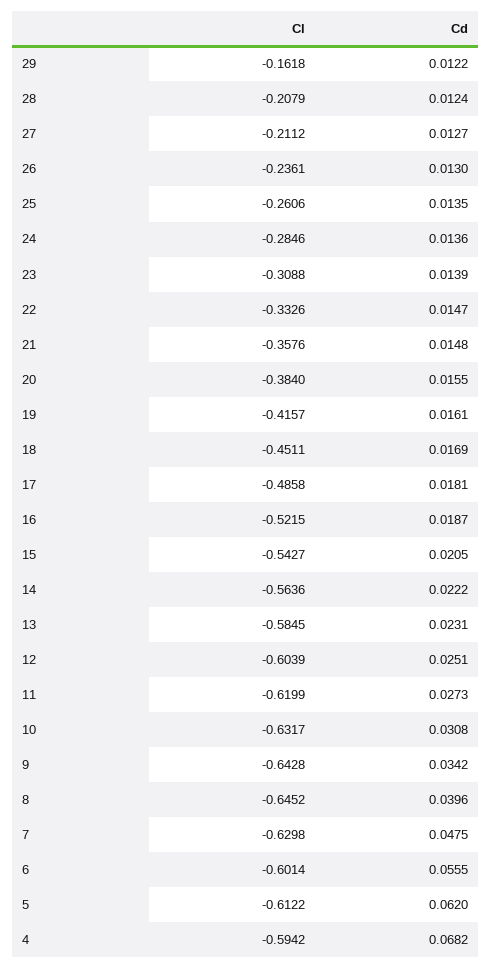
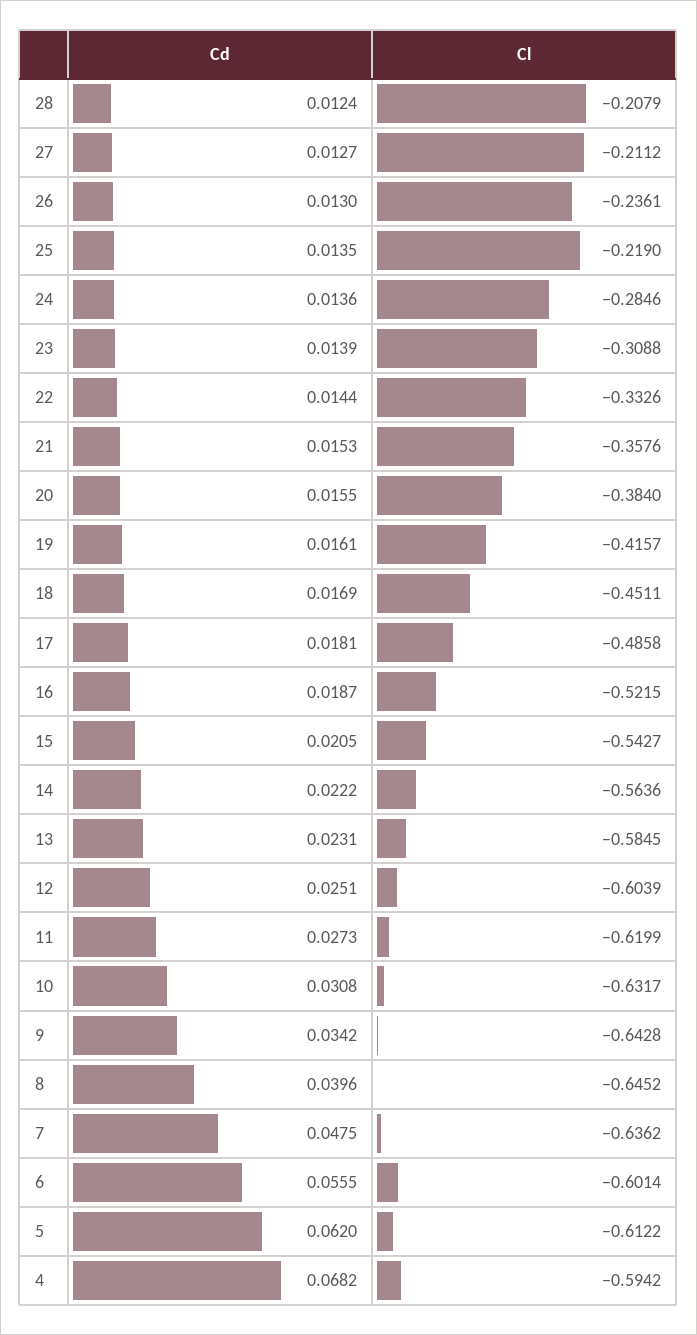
Cl, 29: -0.1618 -> none
Cd, 29: 0.0122 -> none
Cl, 25: -0.2606 -> -0.219
Cd, 22: 0.0147 -> 0.0144
Cd, 21: 0.0148 -> 0.0153
Cl, 7: -0.6298 -> -0.6362

